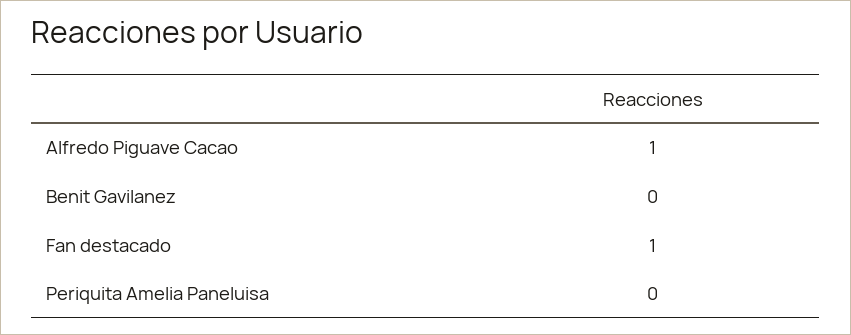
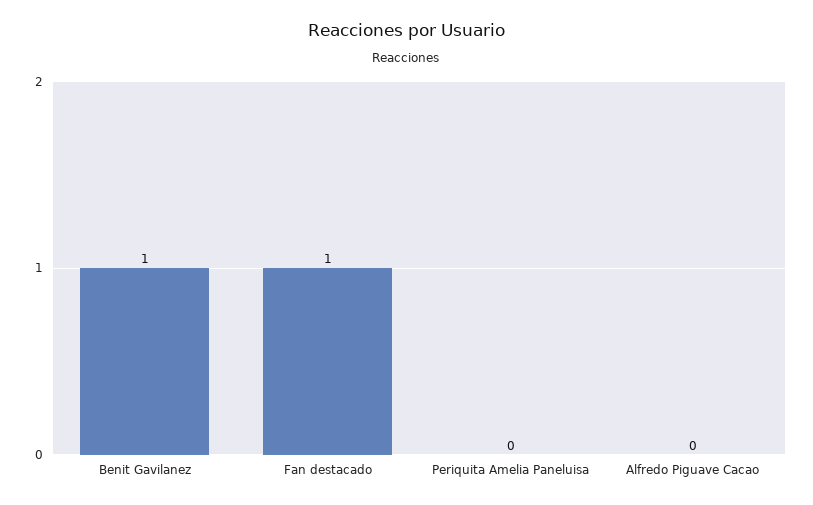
Alfredo Piguave Cacao: 1 -> 0
Benit Gavilanez: 0 -> 1

